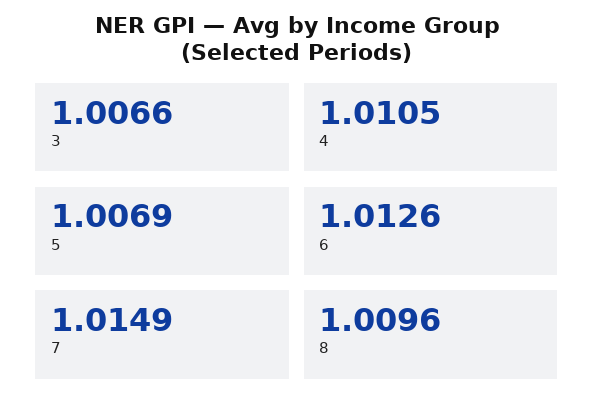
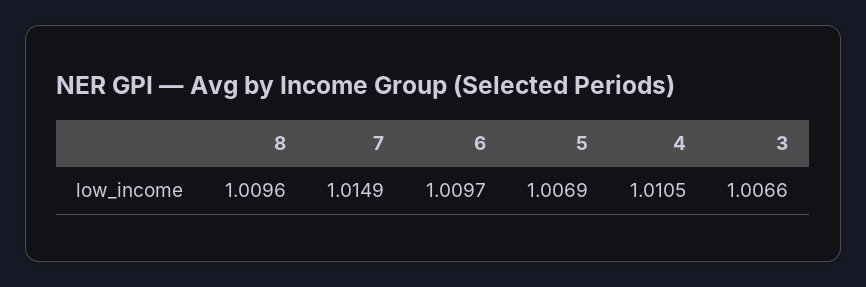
6: 1.0126 -> 1.0097

